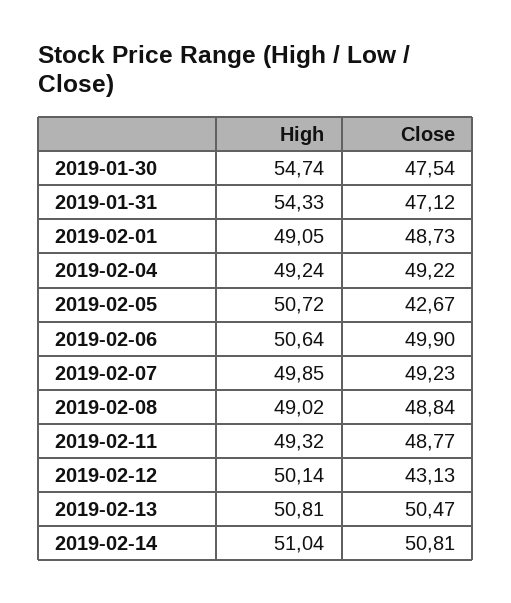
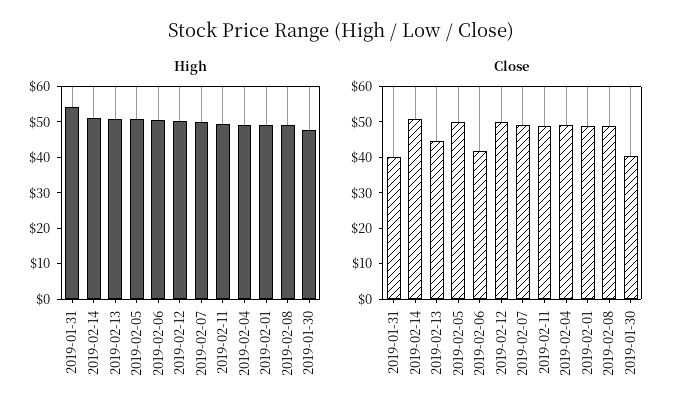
High, 2019-01-30: 54.74 -> 47.5
Close, 2019-01-30: 47.54 -> 40
Close, 2019-01-31: 47.12 -> 40
Close, 2019-02-05: 42.67 -> 50
Close, 2019-02-06: 49.9 -> 42.5
Close, 2019-02-12: 43.13 -> 50
Close, 2019-02-13: 50.47 -> 45

